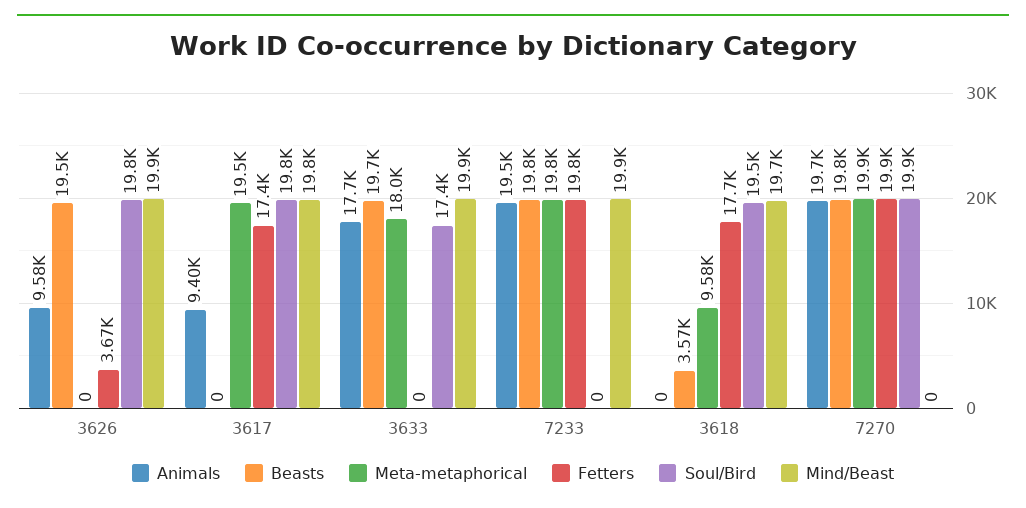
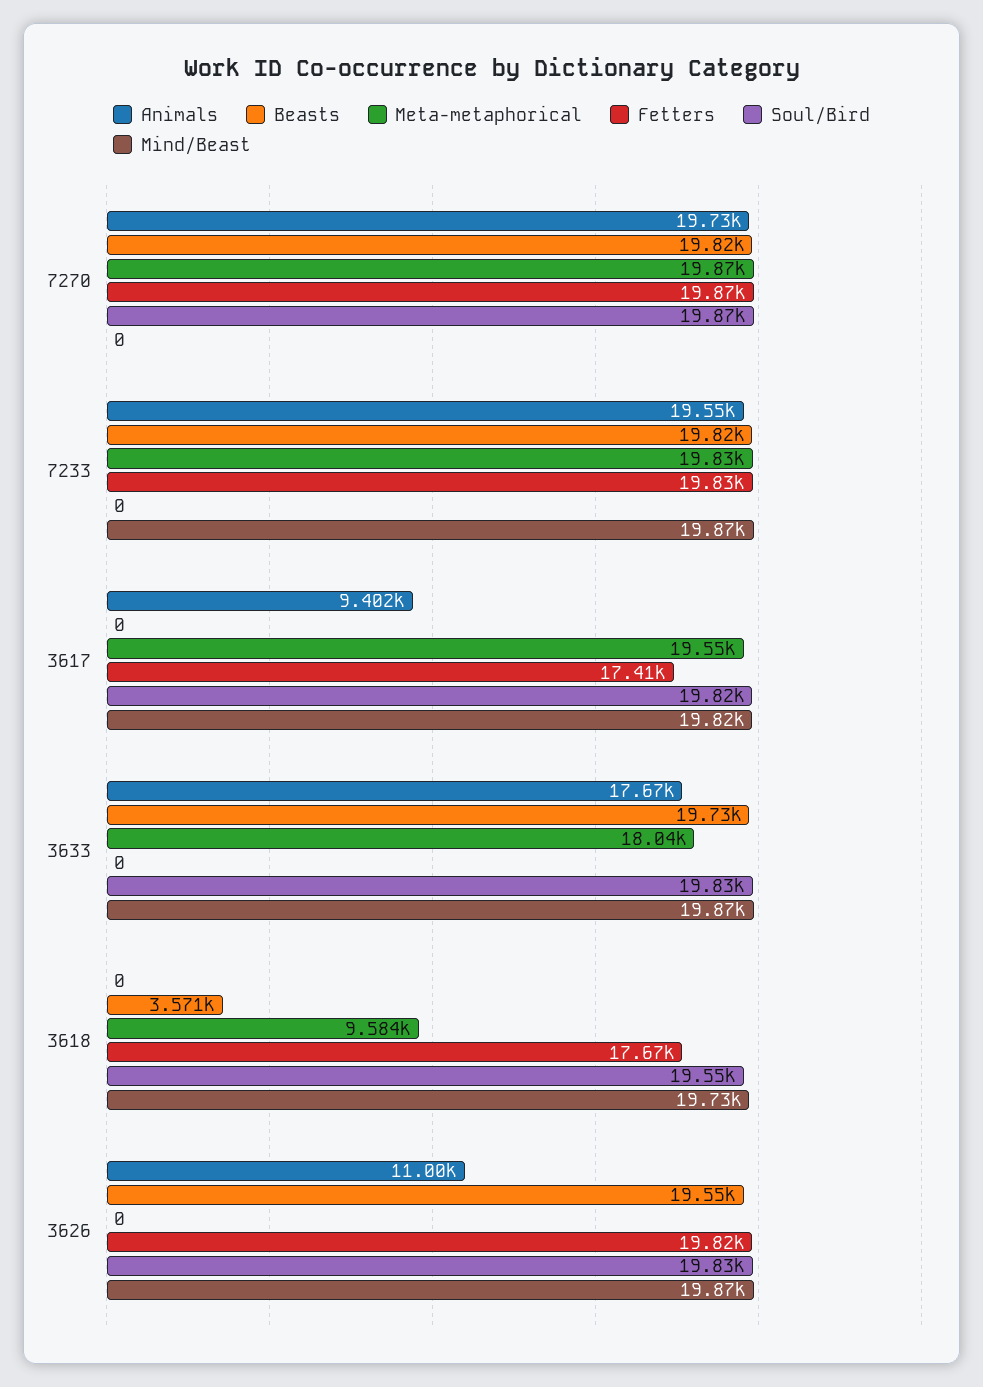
Animals, 3626: 9580 -> 11000
Fetters, 3626: 3670 -> 19820
Soul/Bird, 3633: 17400 -> 19830

